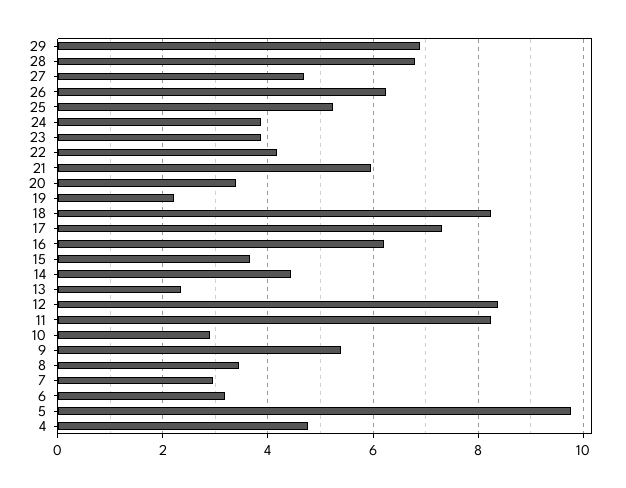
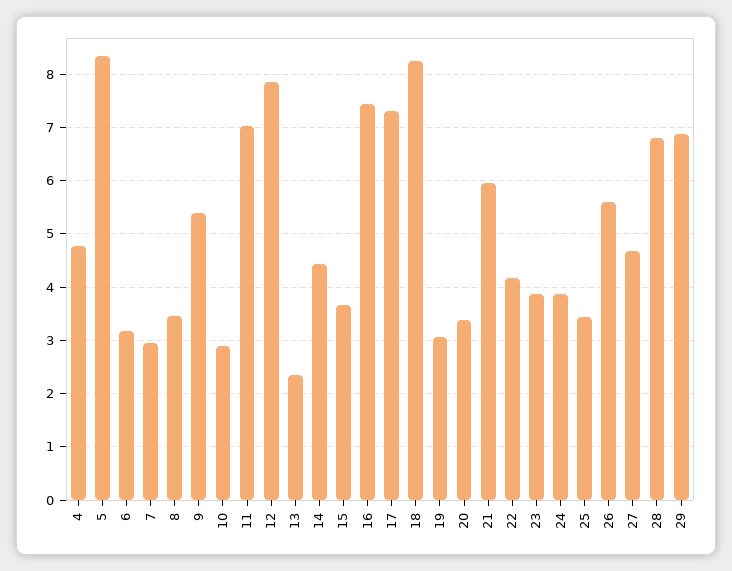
26: 6.2 -> 5.6
25: 5.2 -> 3.4
19: 2.2 -> 3
16: 6.2 -> 7.4
12: 8.4 -> 7.8
11: 8.2 -> 7
5: 9.8 -> 8.4

